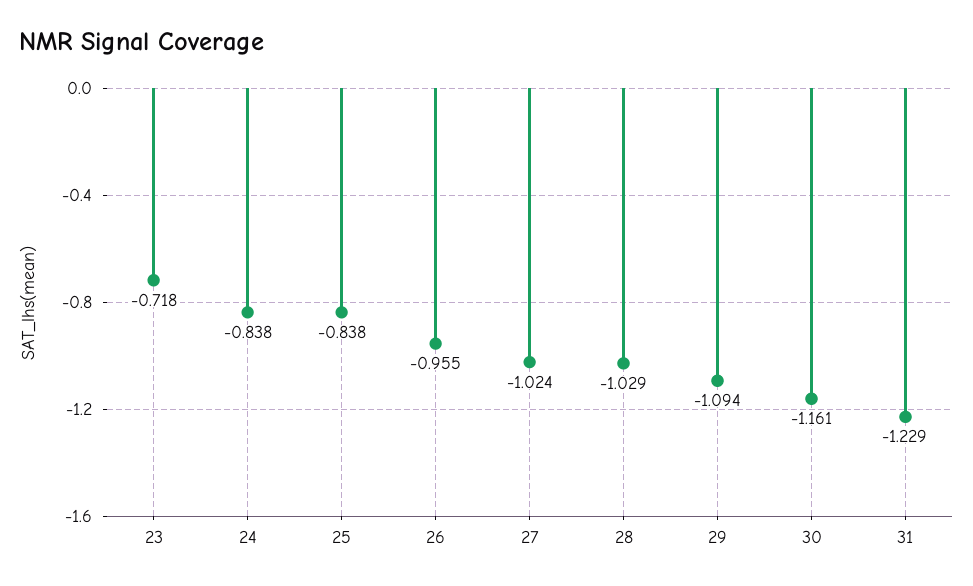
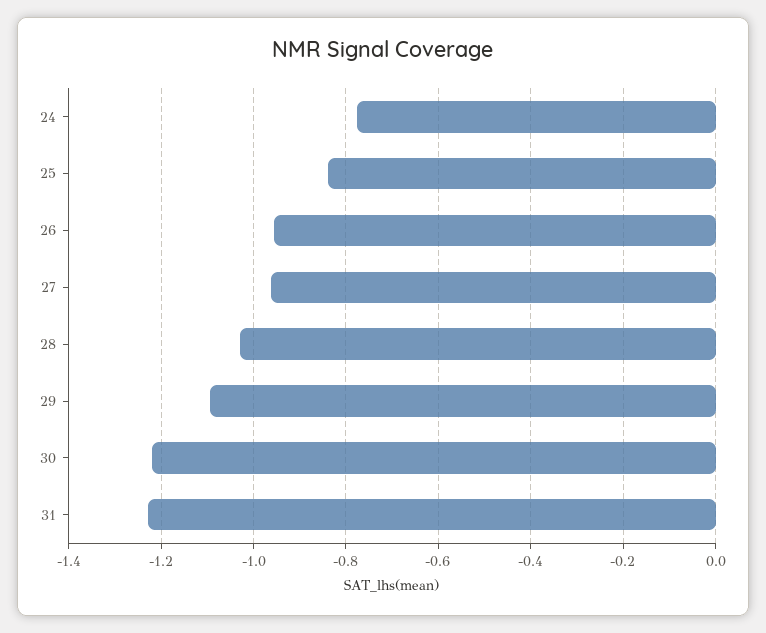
23: -0.718 -> none
24: -0.838 -> -0.78
27: -1.024 -> -0.96
30: -1.161 -> -1.22

